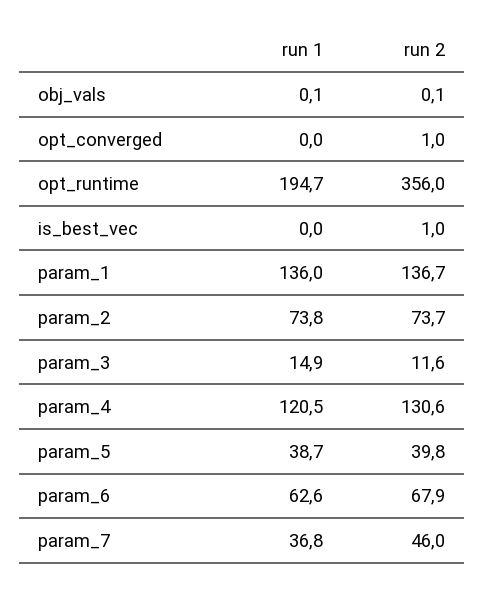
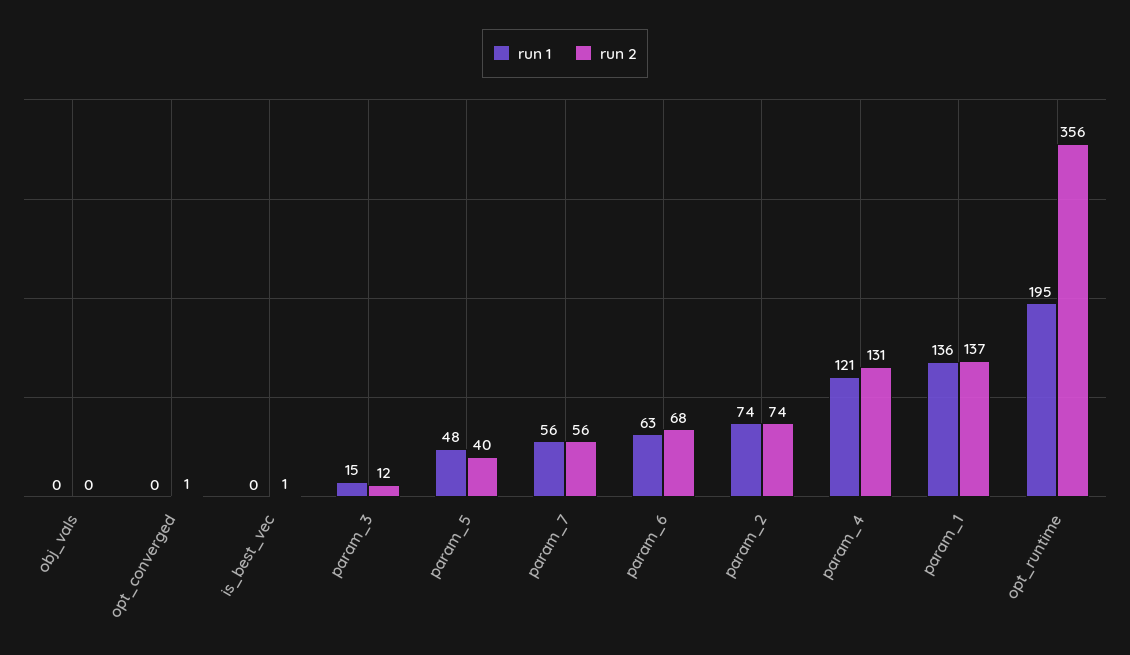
run 1, param_5: 38.7 -> 48
run 1, param_7: 36.8 -> 56
run 2, param_7: 46 -> 56

